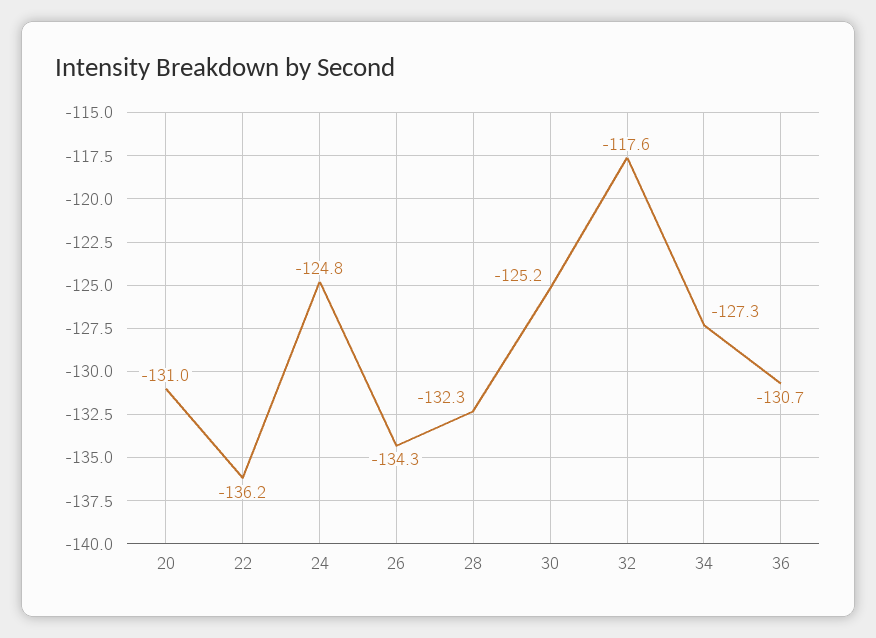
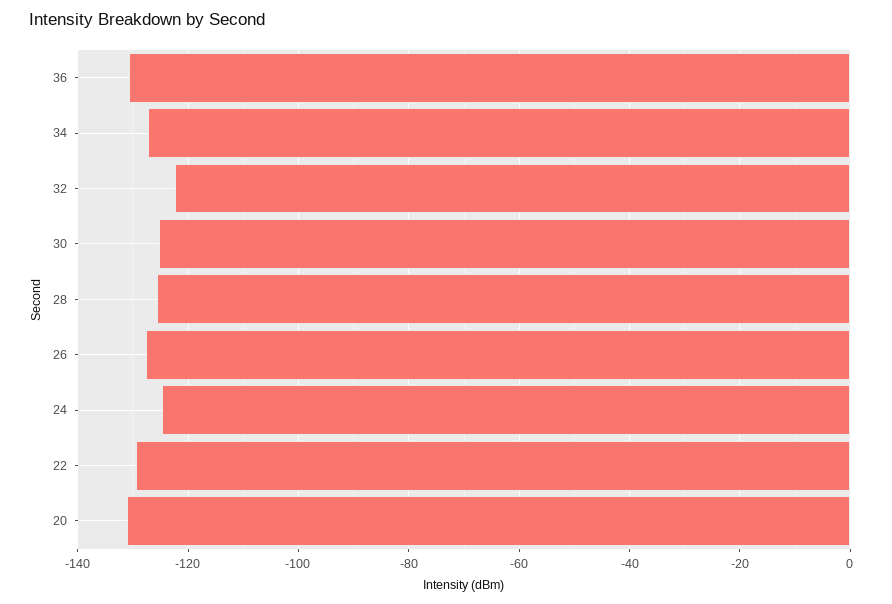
22: -136.2 -> -130
26: -134.3 -> -128
28: -132.3 -> -126
32: -117.6 -> -122

